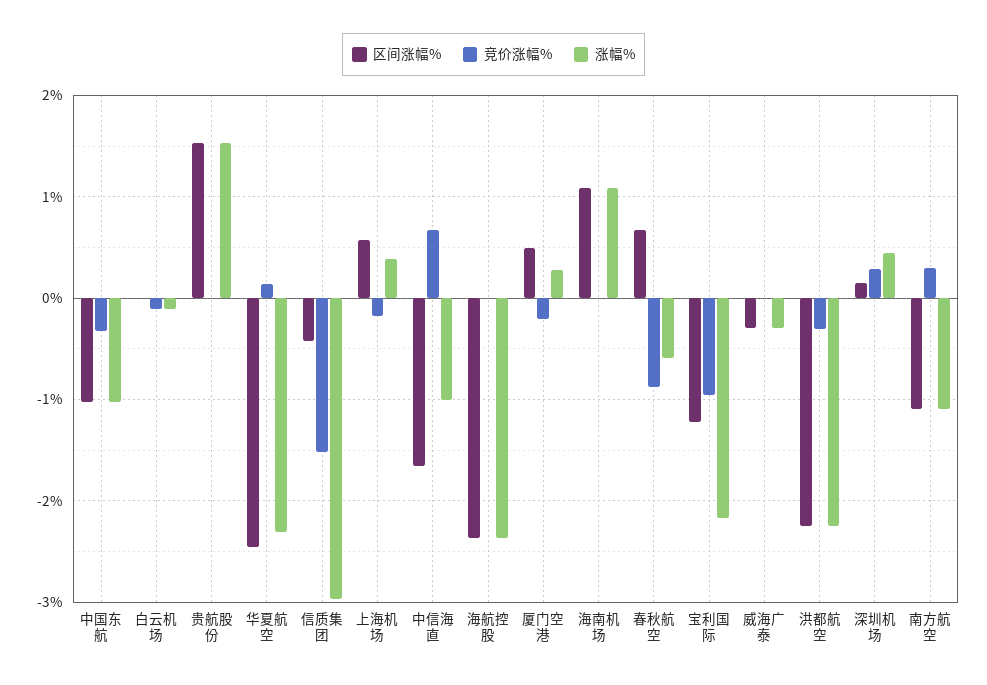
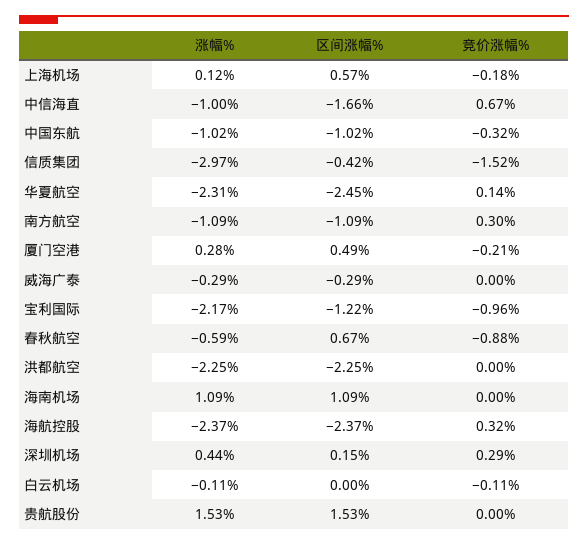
涨幅%, 上海机场: 0.4 -> 0.12
竞价涨幅%, 海航控股: 0 -> 0.32
竞价涨幅%, 洪都航空: -0.3 -> 0

